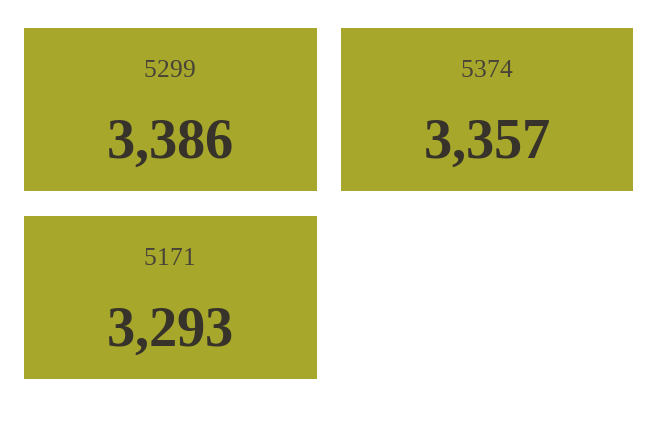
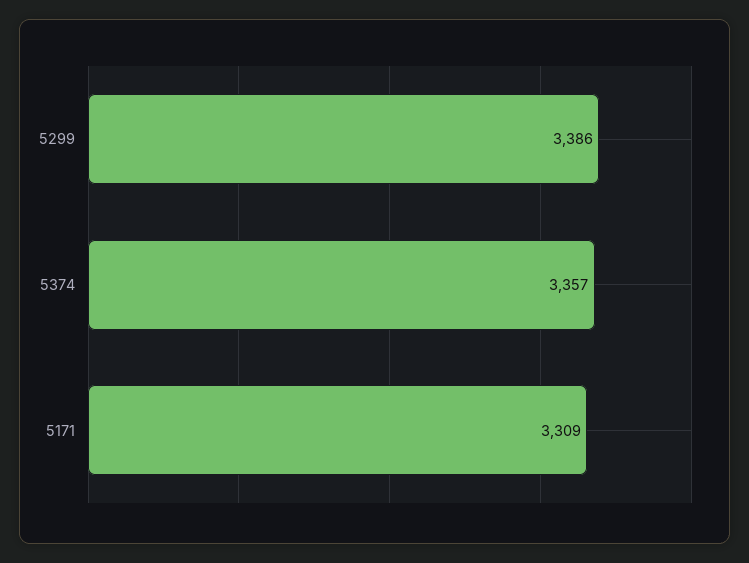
5171: 3293 -> 3309

